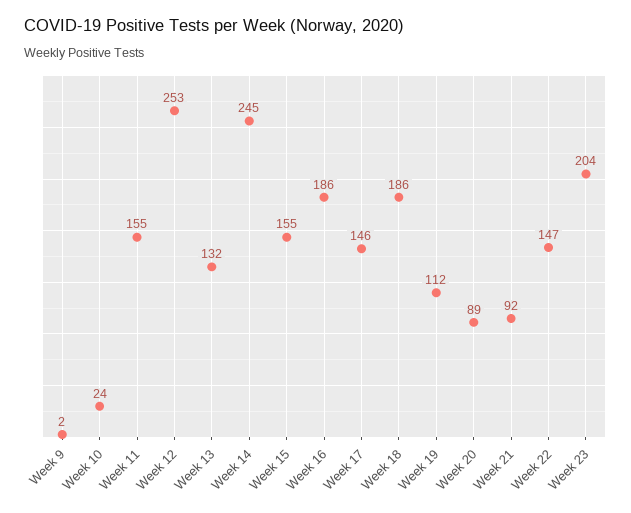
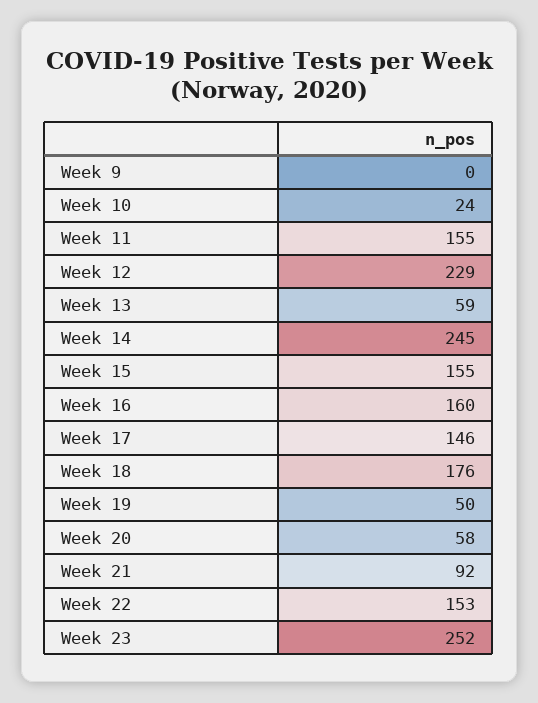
Week 9: 2 -> 0
Week 12: 253 -> 229
Week 13: 132 -> 59
Week 16: 186 -> 160
Week 18: 186 -> 176
Week 19: 112 -> 50
Week 20: 89 -> 58
Week 22: 147 -> 153
Week 23: 204 -> 252

